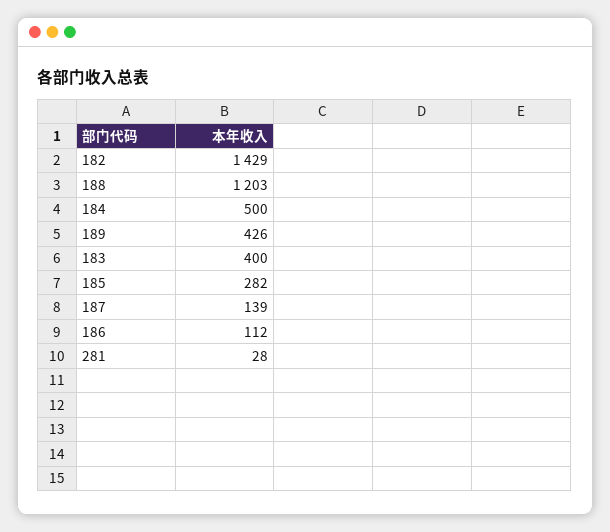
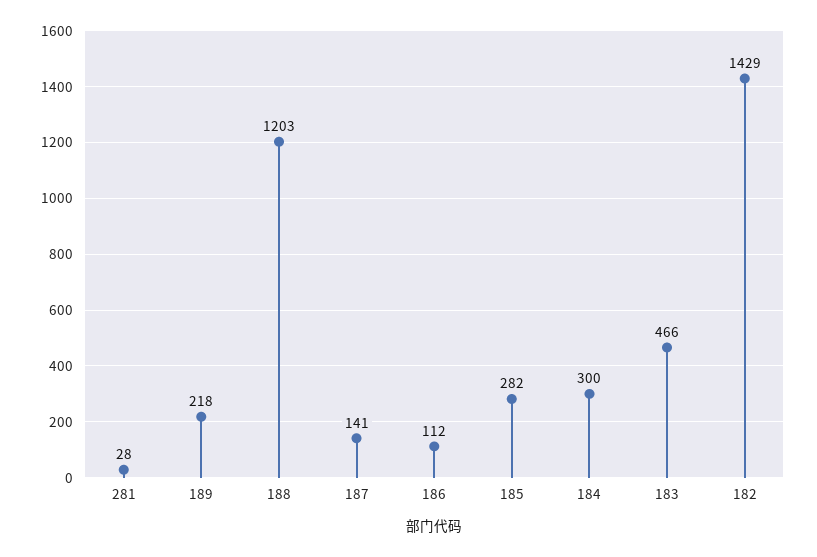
184: 500 -> 300
189: 426 -> 218
183: 400 -> 466
187: 139 -> 141

